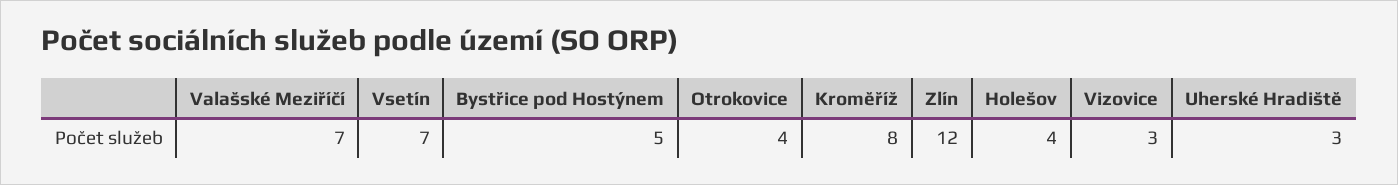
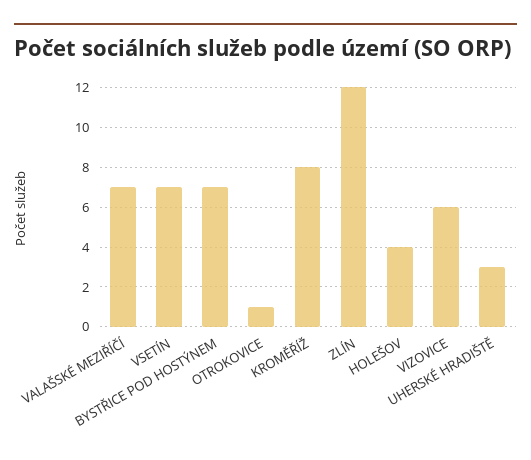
Bystřice pod Hostýnem: 5 -> 7
Otrokovice: 4 -> 1
Vizovice: 3 -> 6

